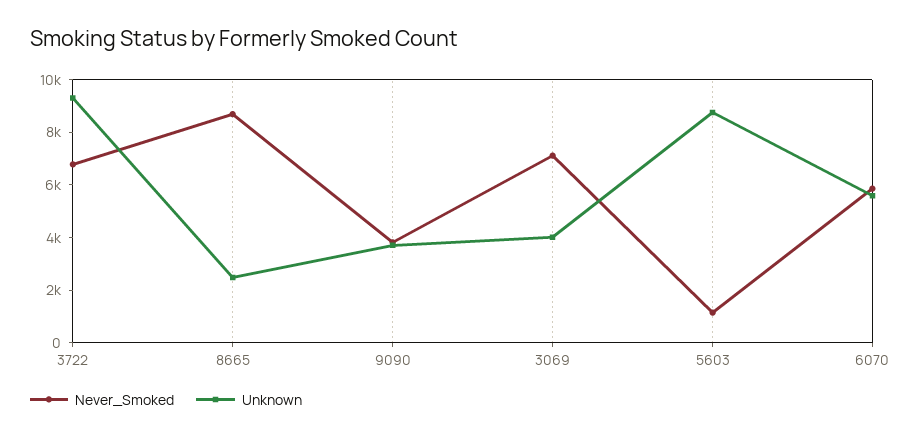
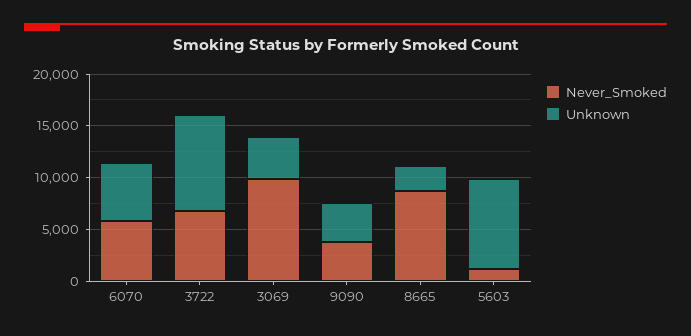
Never_Smoked, 3069: 7000 -> 10000

